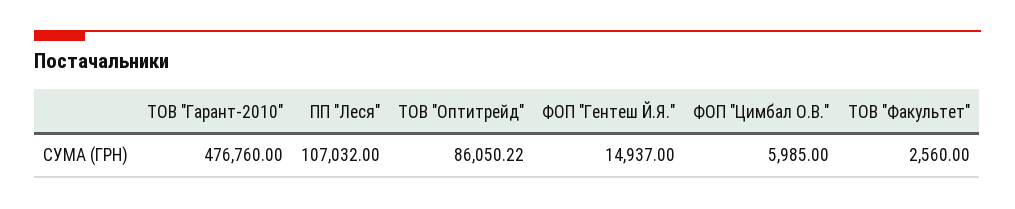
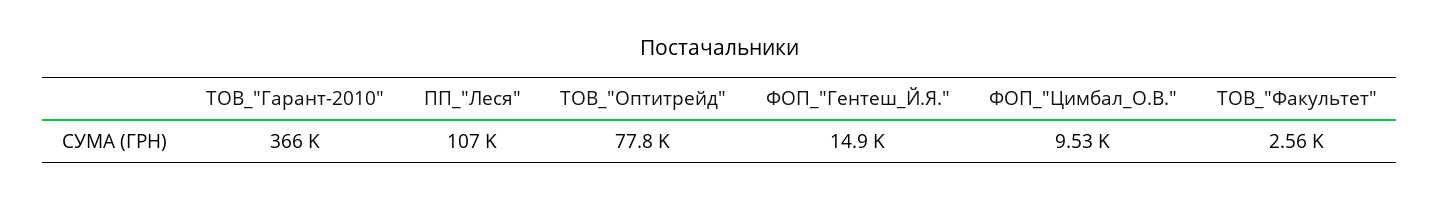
ТОВ "Гарант-2010": 476760 -> 366000
ТОВ "Оптитрейд": 86050.22 -> 77800
ФОП "Цимбал О.В.": 5985 -> 9530

